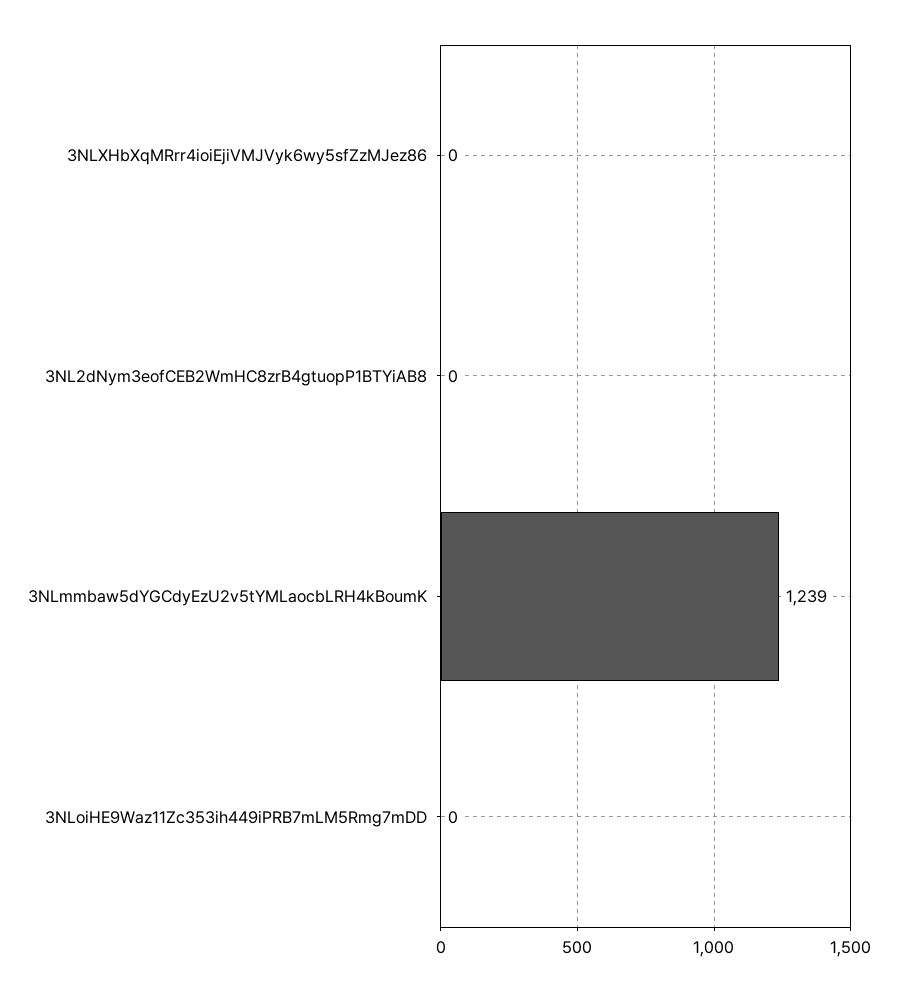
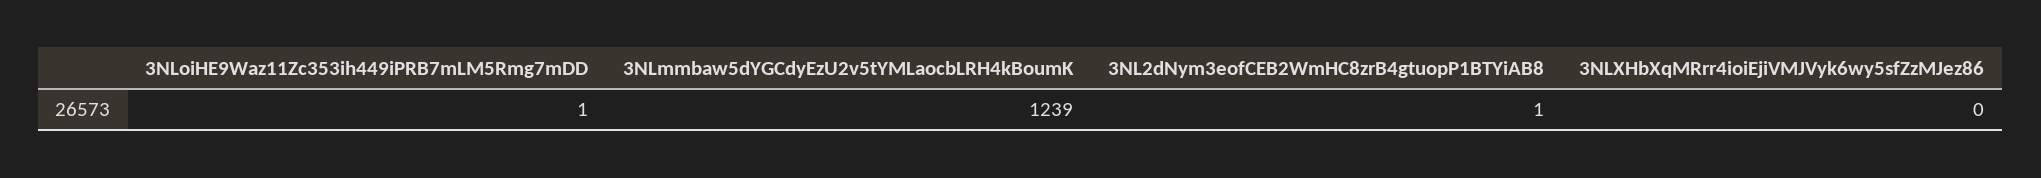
3NL2dNym3eofCEB2WmHC8zrB4gtuopP1BTYiAB8: 0 -> 1
3NLoiHE9Waz11Zc353ih449iPRB7mLM5Rmg7mDD: 0 -> 1

